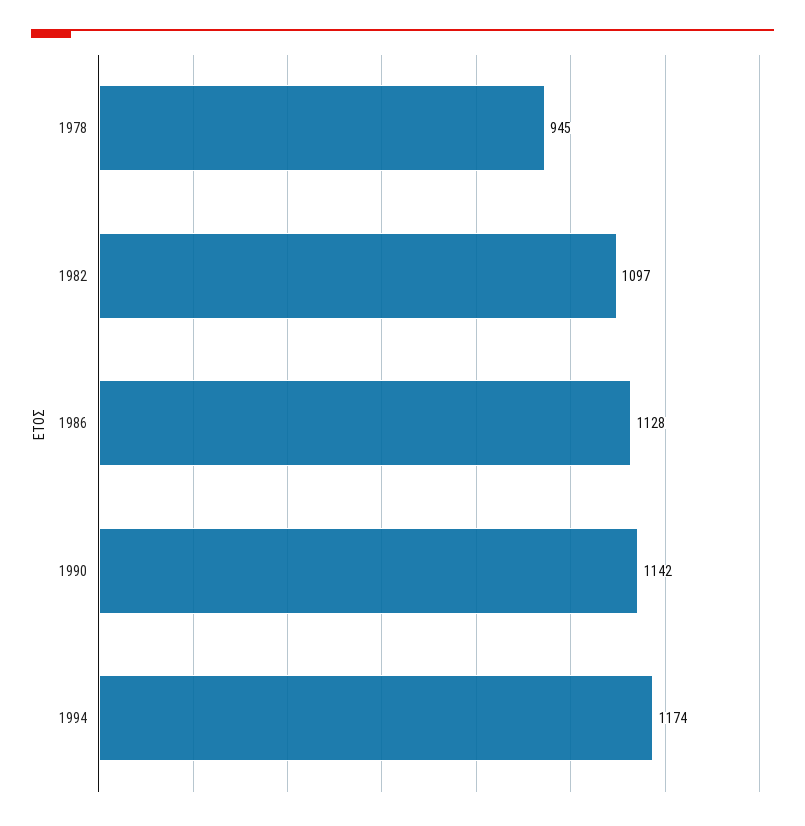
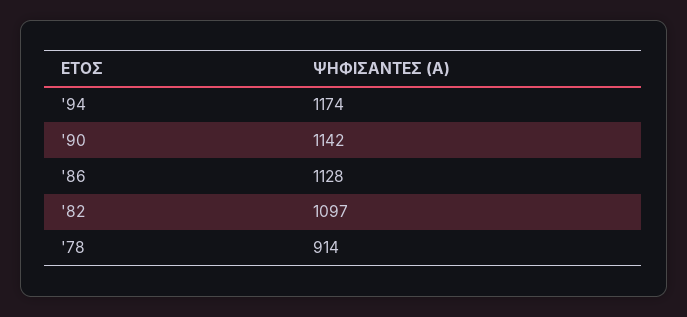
1978: 945 -> 914

